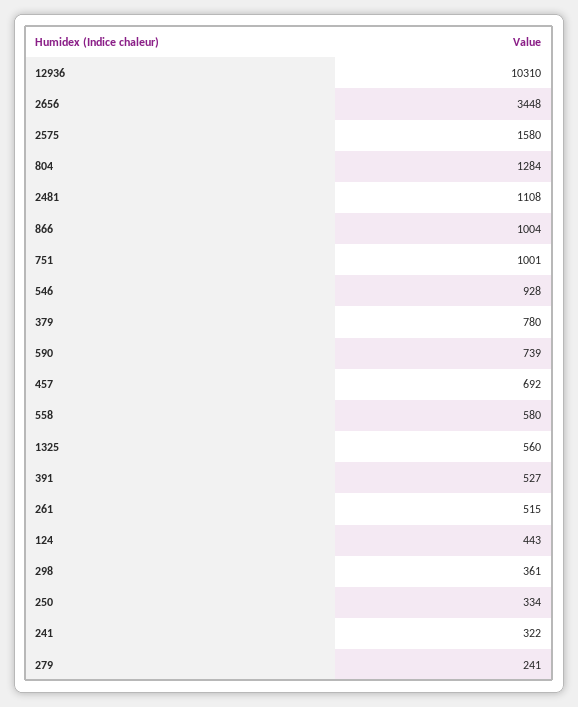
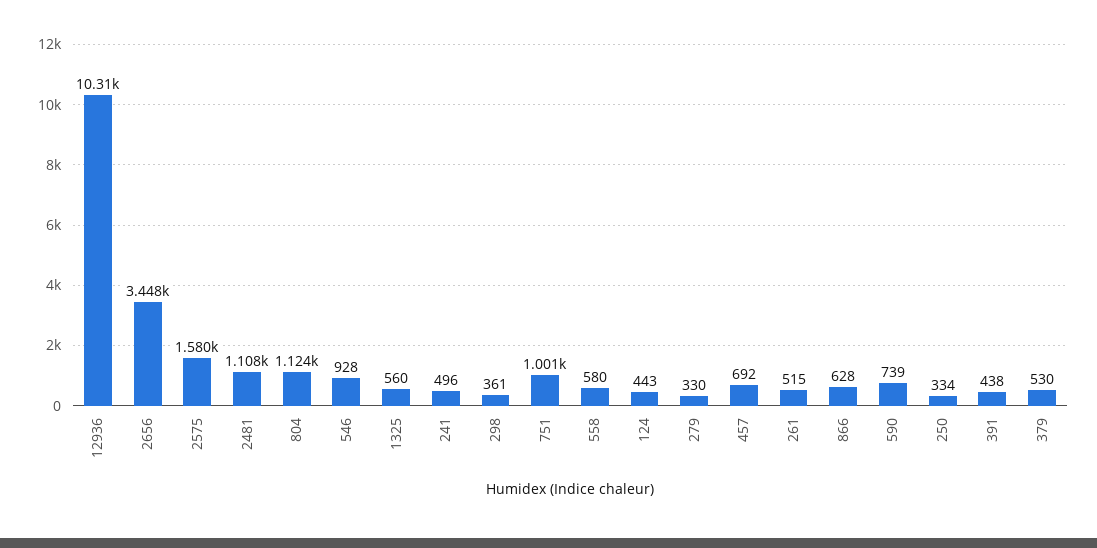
804: 1284 -> 1124
866: 1004 -> 628
379: 780 -> 530
391: 527 -> 438
241: 322 -> 496
279: 241 -> 330

